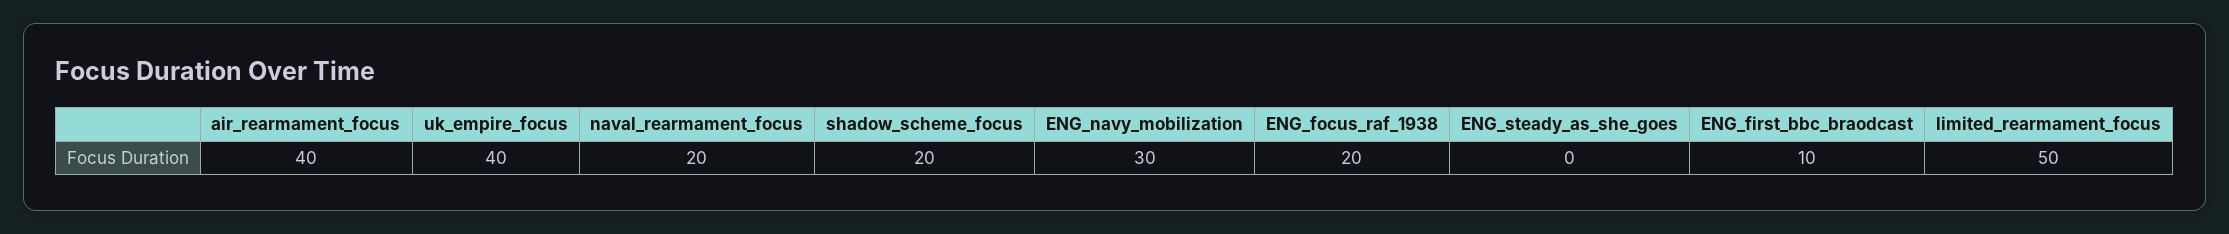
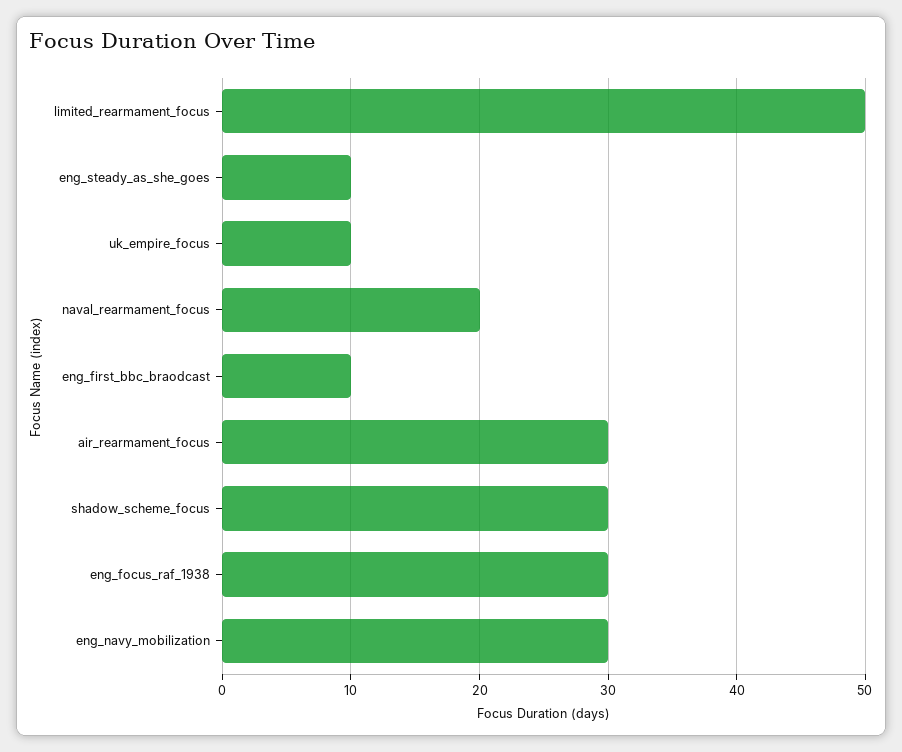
air_rearmament_focus: 40 -> 30
uk_empire_focus: 40 -> 10
shadow_scheme_focus: 20 -> 30
ENG_focus_raf_1938: 20 -> 30
ENG_steady_as_she_goes: 0 -> 10

